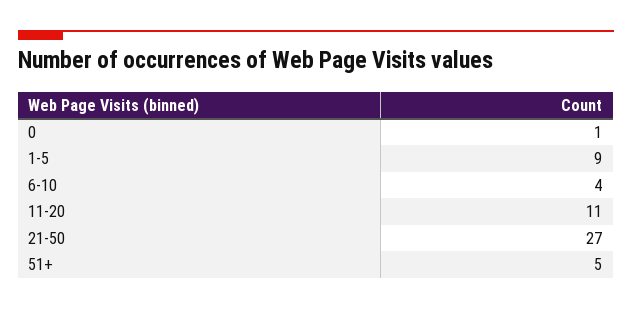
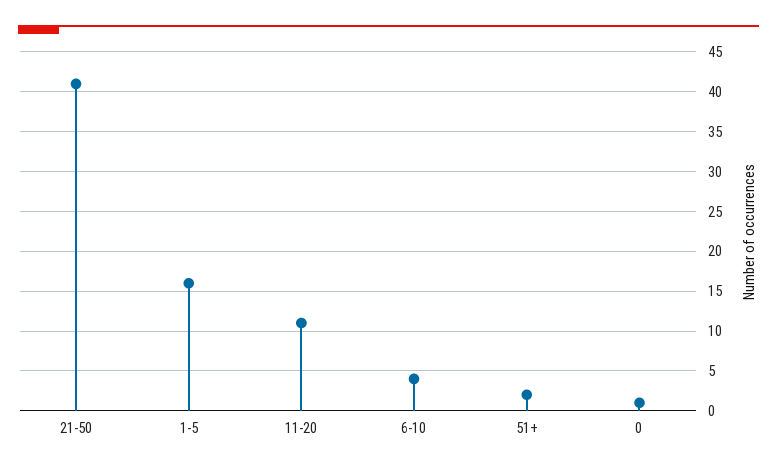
1-5: 9 -> 16
21-50: 27 -> 41
51+: 5 -> 2

